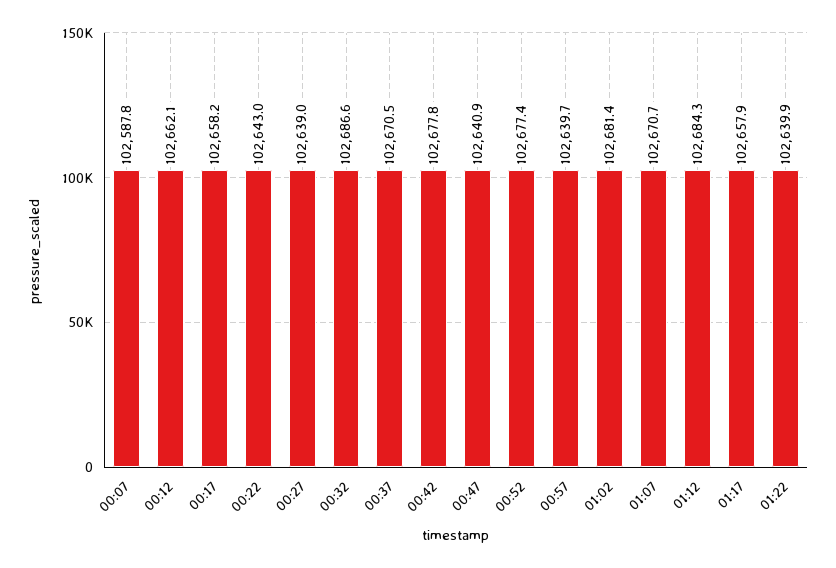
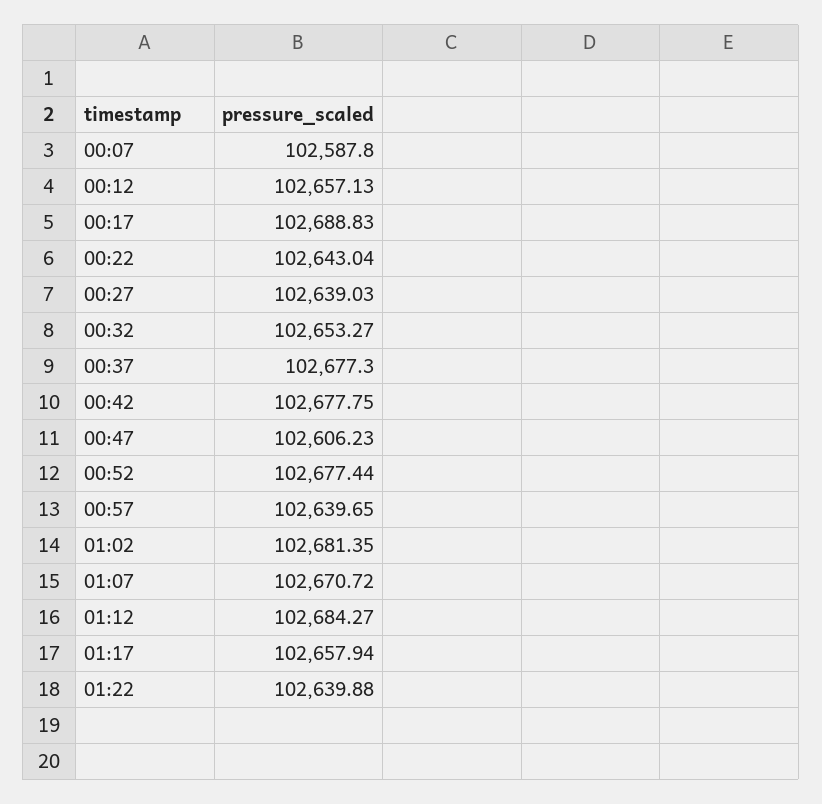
00:12: 102662.1 -> 102657.13
00:17: 102658.2 -> 102688.83
00:32: 102686.6 -> 102653.27
00:37: 102670.5 -> 102677.3
00:47: 102640.9 -> 102606.23

